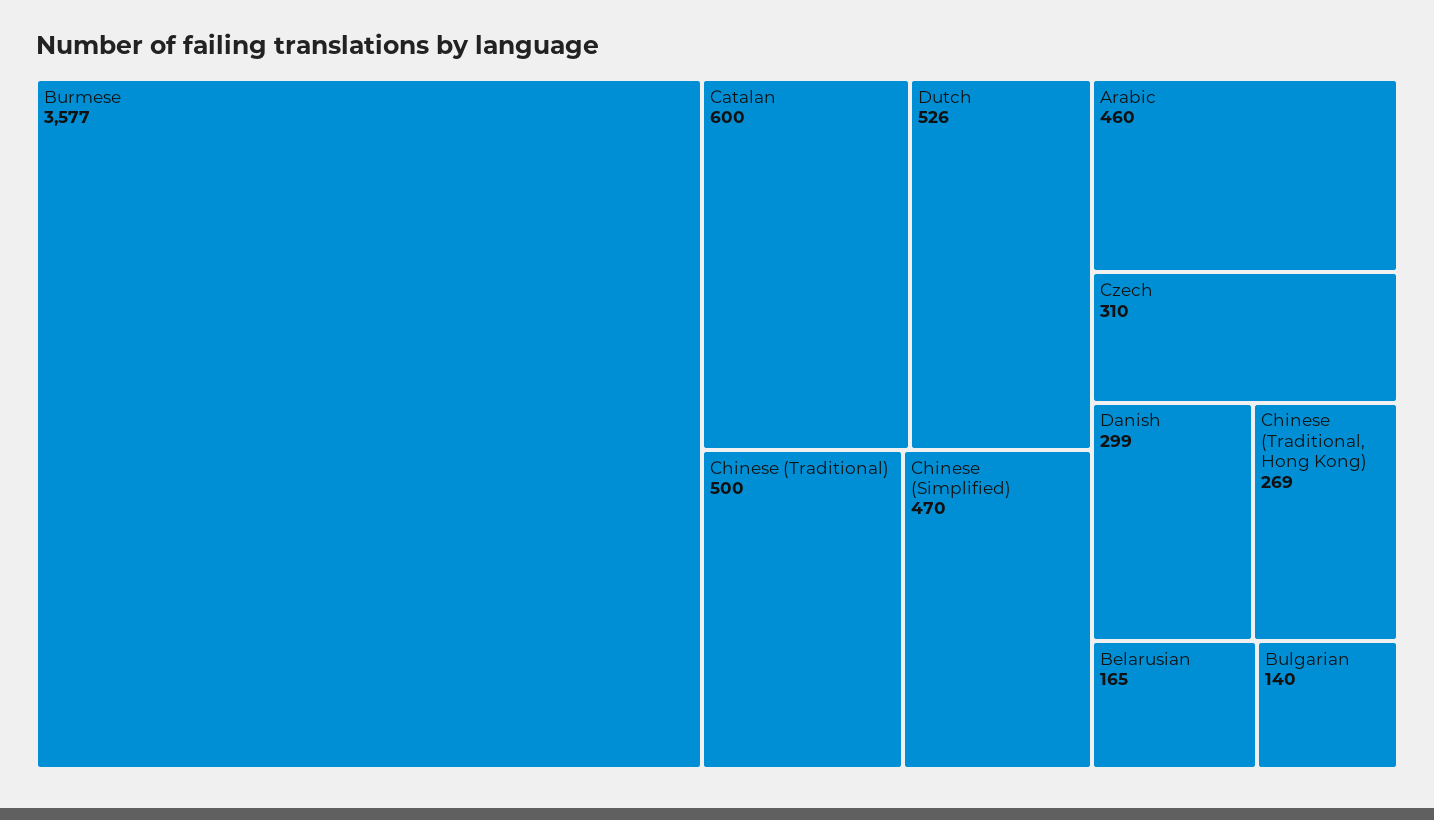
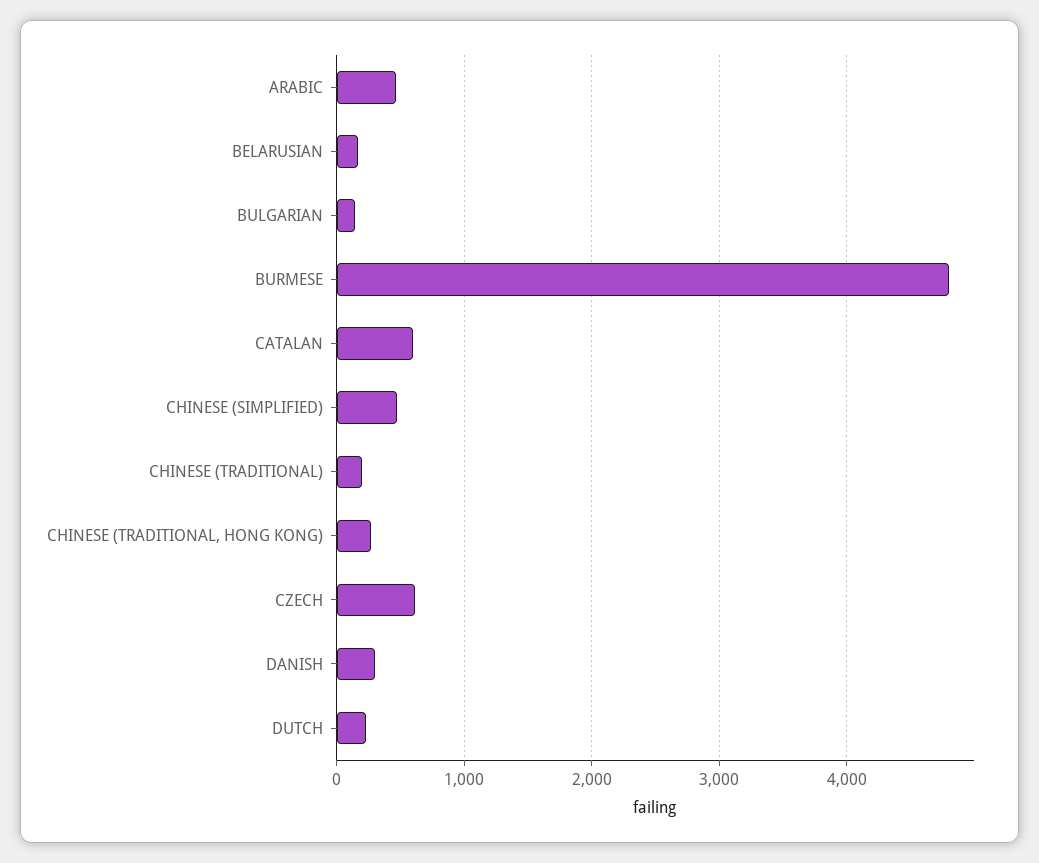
Burmese: 3577 -> 4800
Dutch: 526 -> 200
Chinese (Traditional): 500 -> 200
Czech: 310 -> 600

